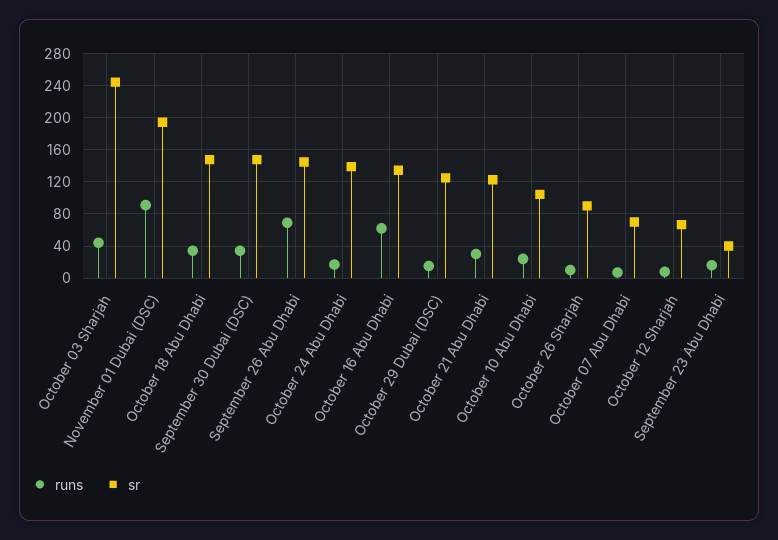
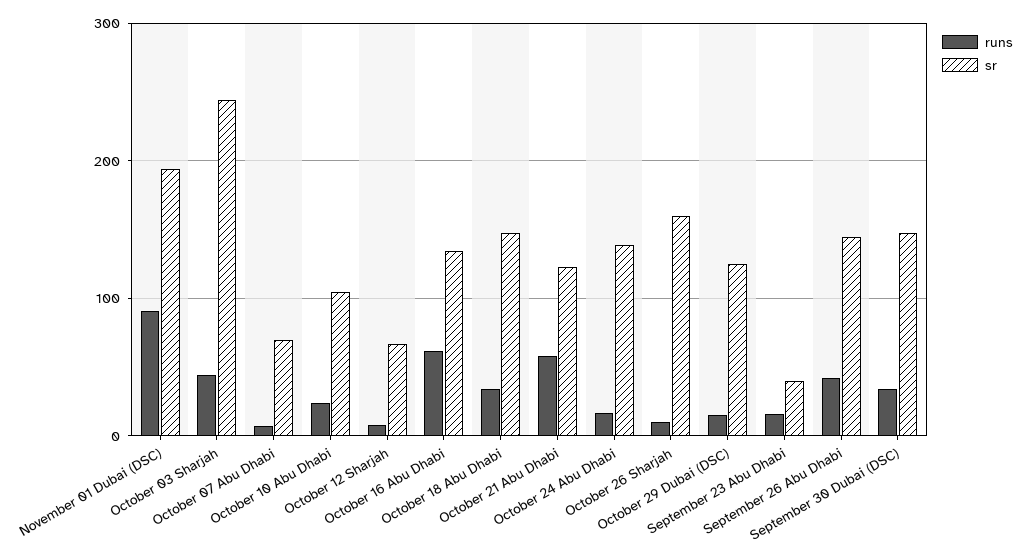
runs, September 26 Abu Dhabi: 70 -> 40
runs, October 21 Abu Dhabi: 30 -> 60
sr, October 26 Sharjah: 90 -> 160

